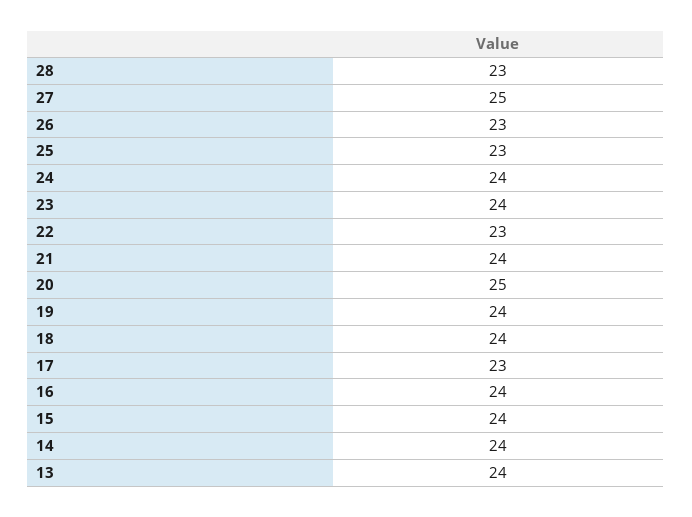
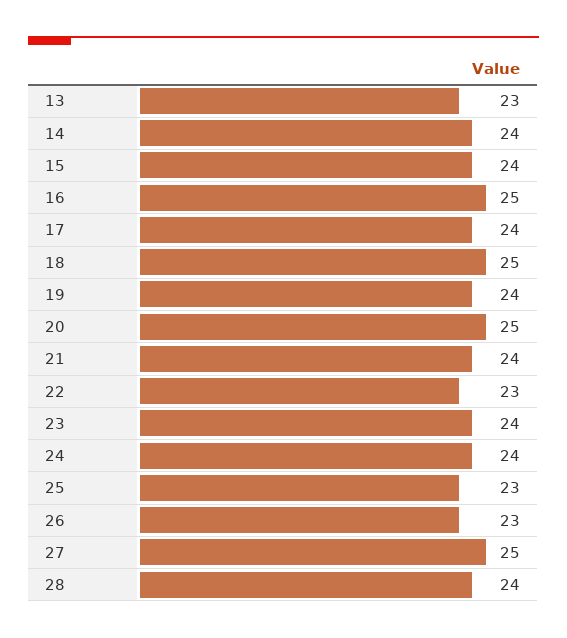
28: 23 -> 24
18: 24 -> 25
17: 23 -> 24
16: 24 -> 25
13: 24 -> 23

